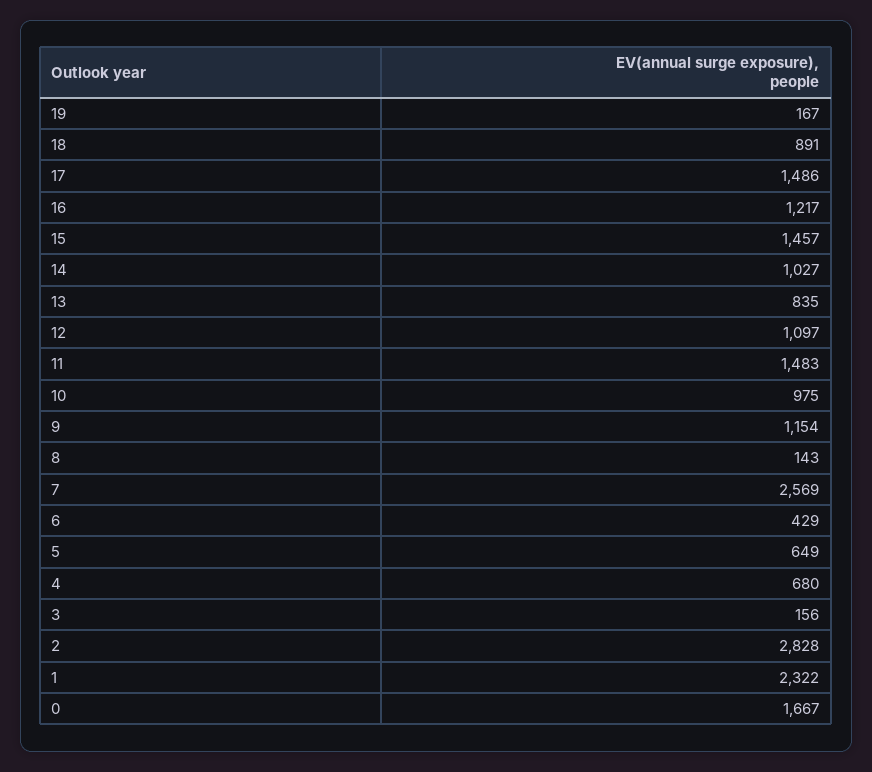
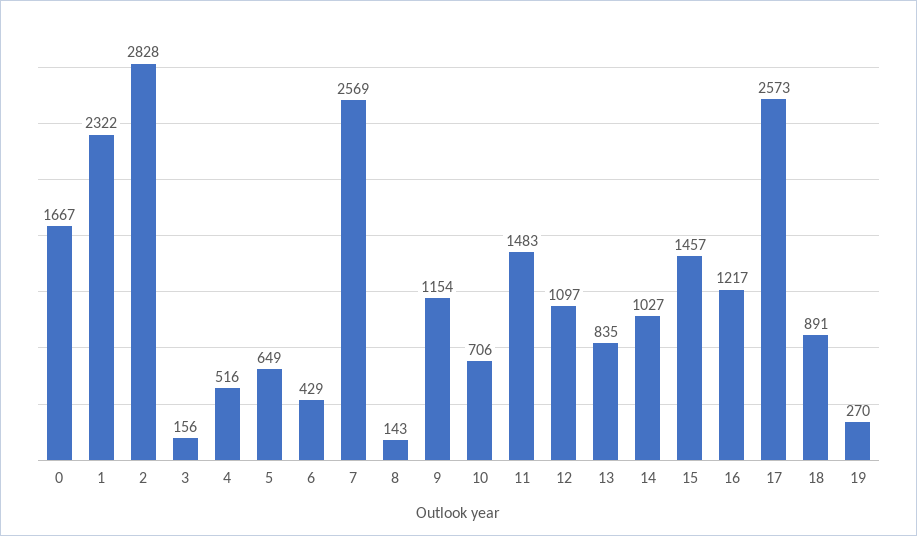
19: 167 -> 270
17: 1486 -> 2573
10: 975 -> 706
4: 680 -> 516

